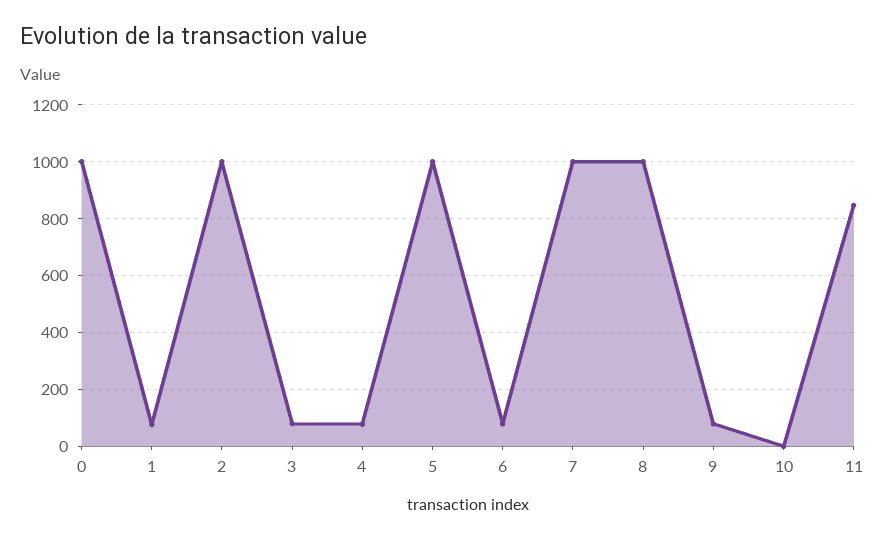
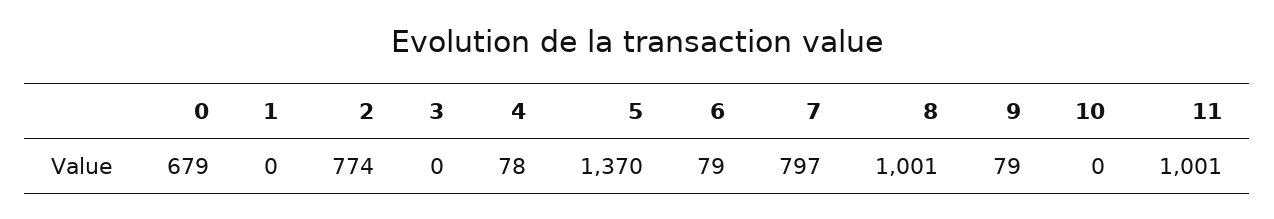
0: 1000 -> 679
1: 75 -> 0
2: 1000 -> 774
3: 75 -> 0
5: 1000 -> 1370
7: 1000 -> 797
11: 850 -> 1001

